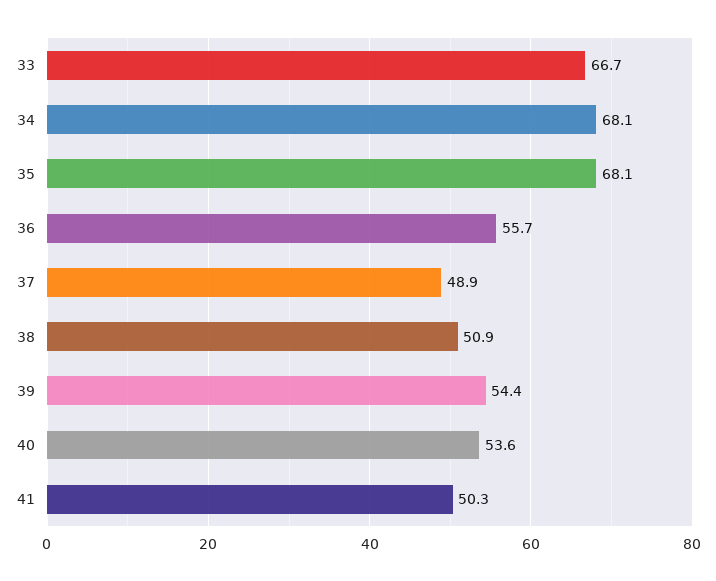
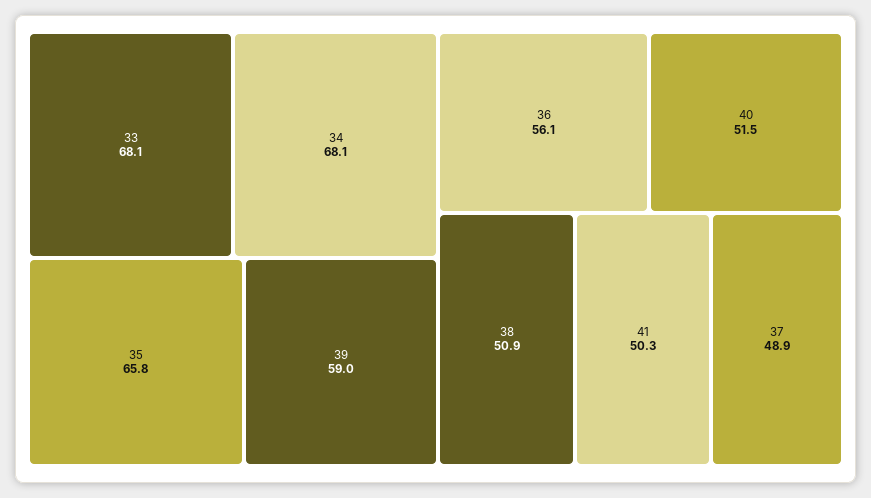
33: 66.7 -> 68.1
35: 68.1 -> 65.8
36: 55.7 -> 56.1
39: 54.4 -> 59
40: 53.6 -> 51.5

